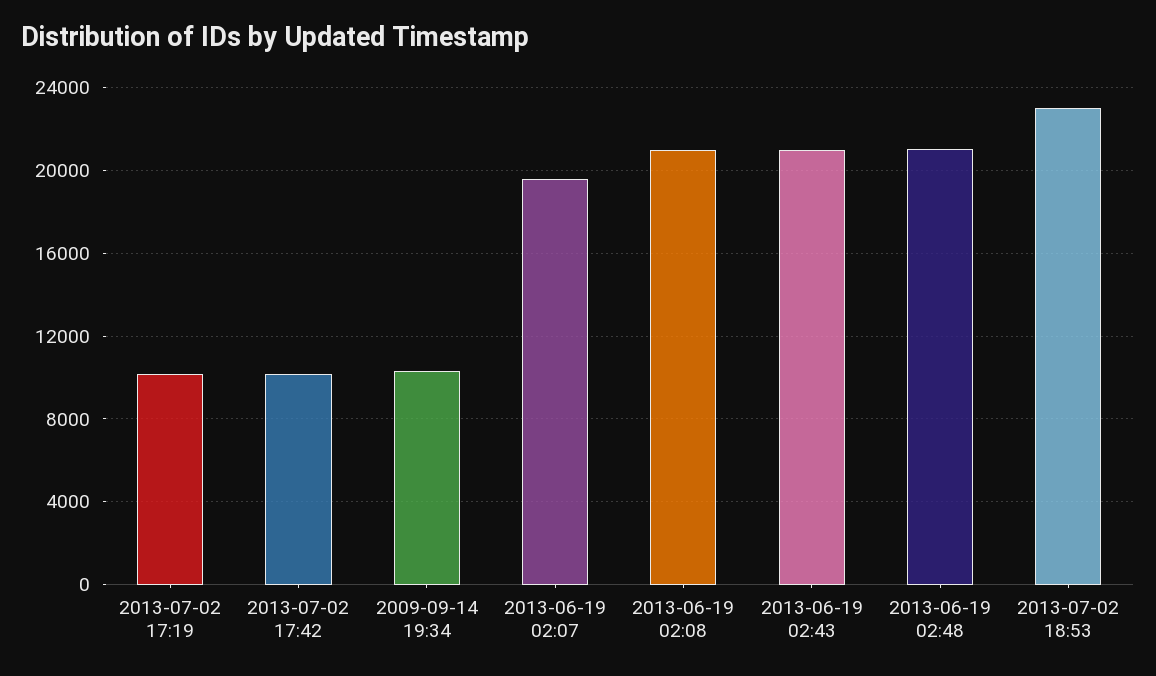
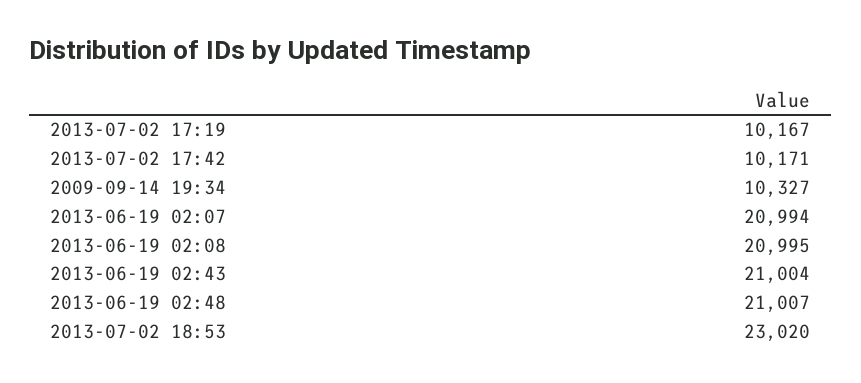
2013-06-19 02:07: 19500 -> 20994

